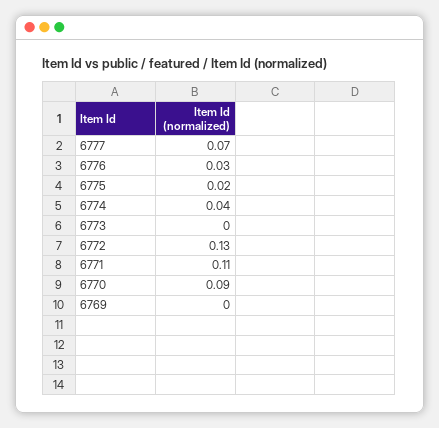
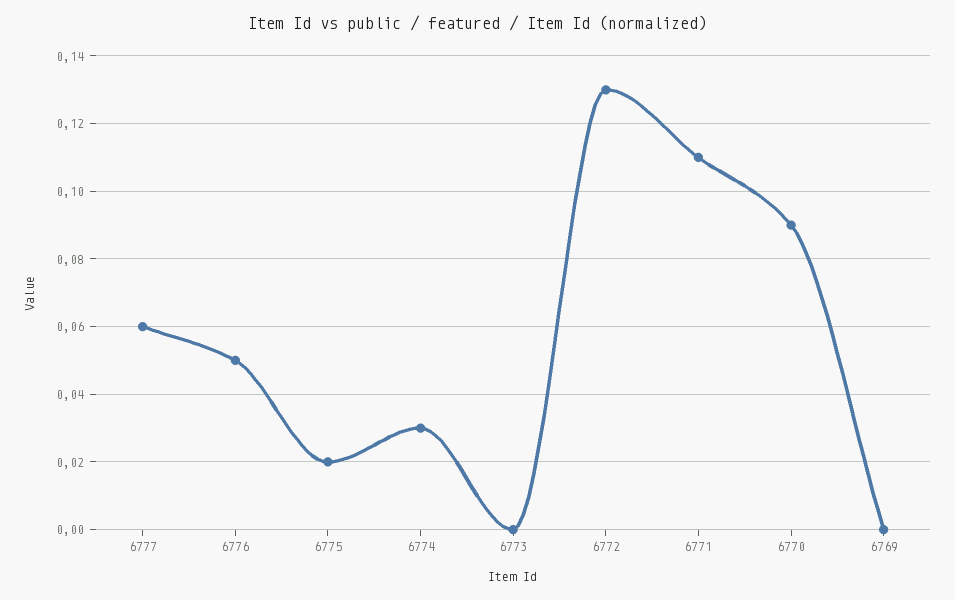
6777: 0.07 -> 0.06
6776: 0.03 -> 0.05
6774: 0.04 -> 0.03

